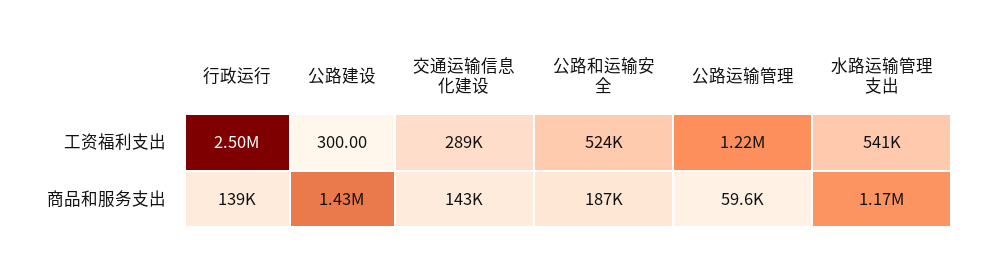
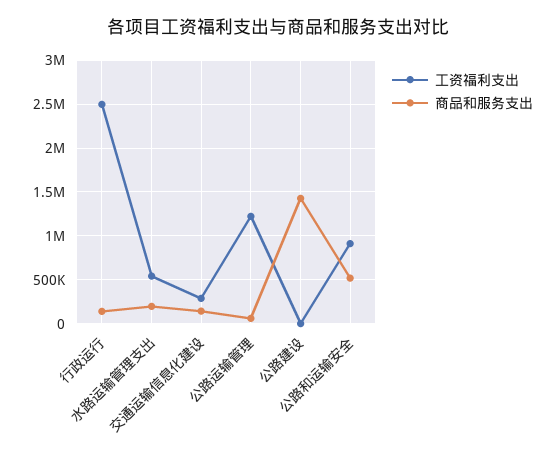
工资福利支出, 公路和运输安全: 524000 -> 900000
商品和服务支出, 公路和运输安全: 187000 -> 500000
商品和服务支出, 水路运输管理支出: 1170000 -> 200000

